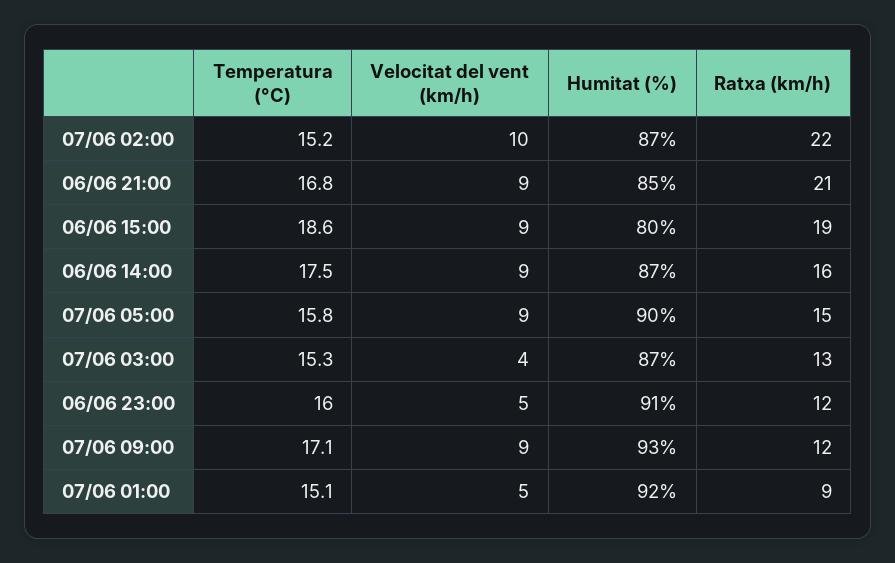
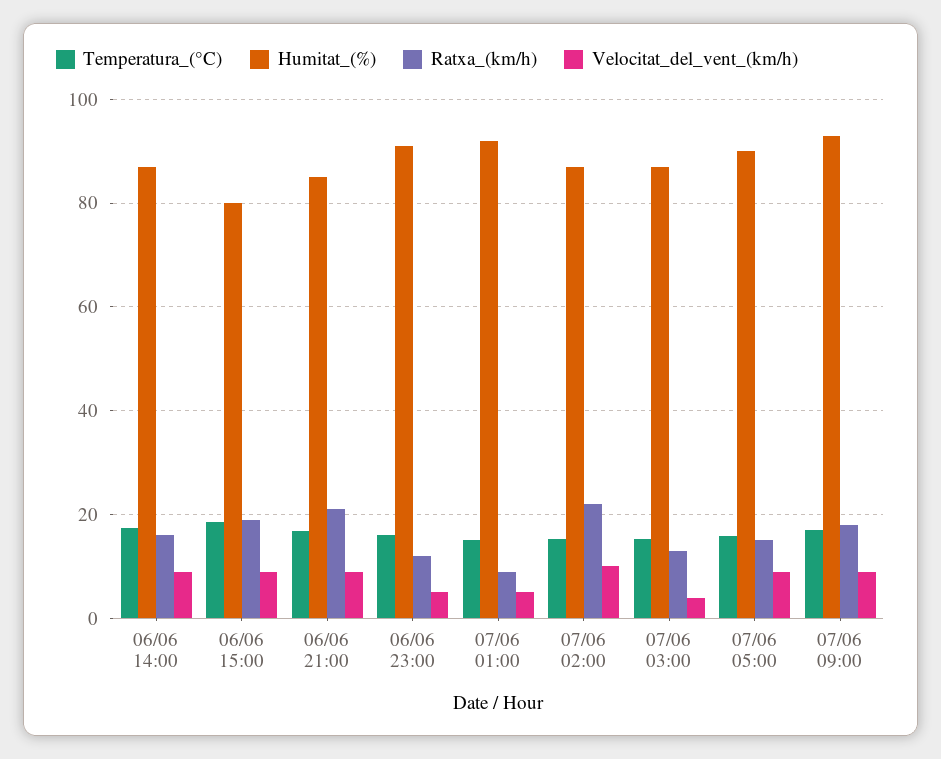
Ratxa (km/h), 07/06 09:00: 12 -> 18

